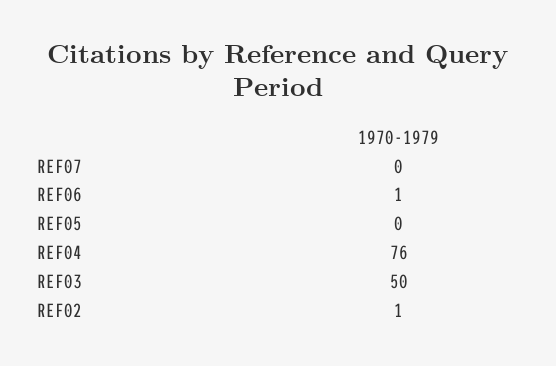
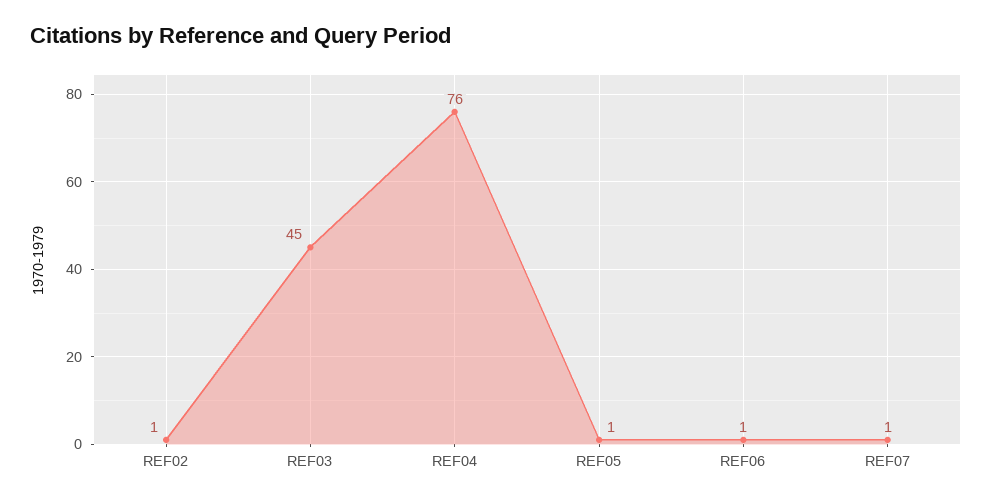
REF07: 0 -> 1
REF05: 0 -> 1
REF03: 50 -> 45

